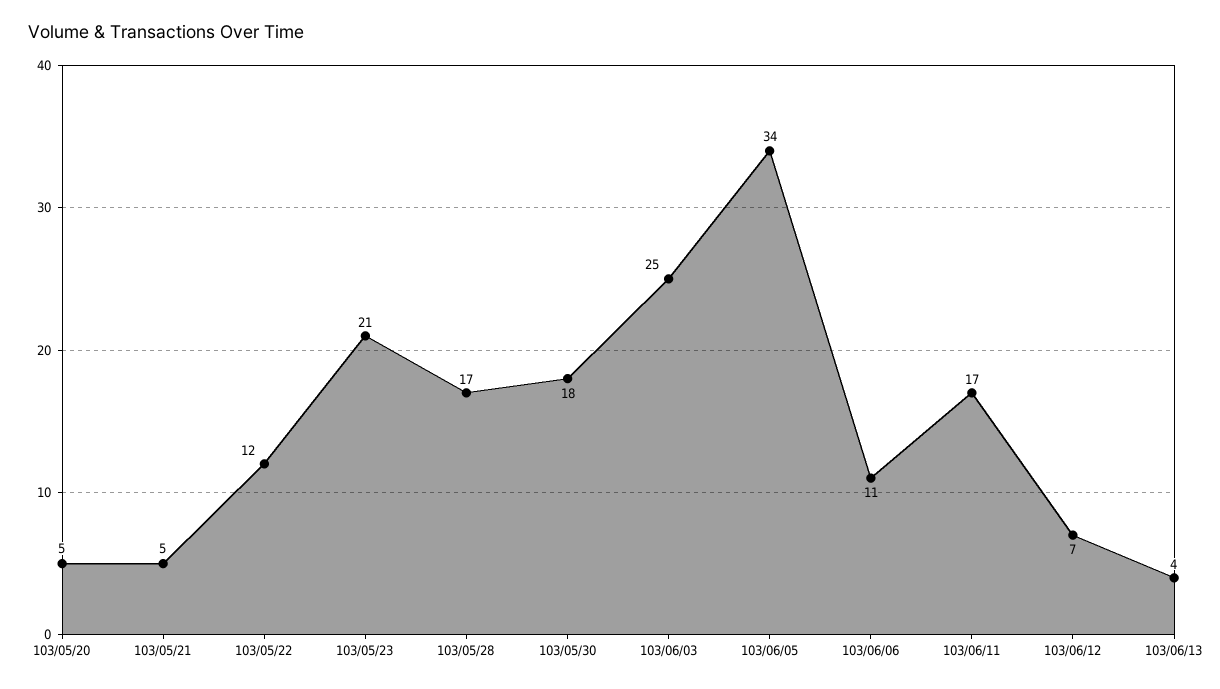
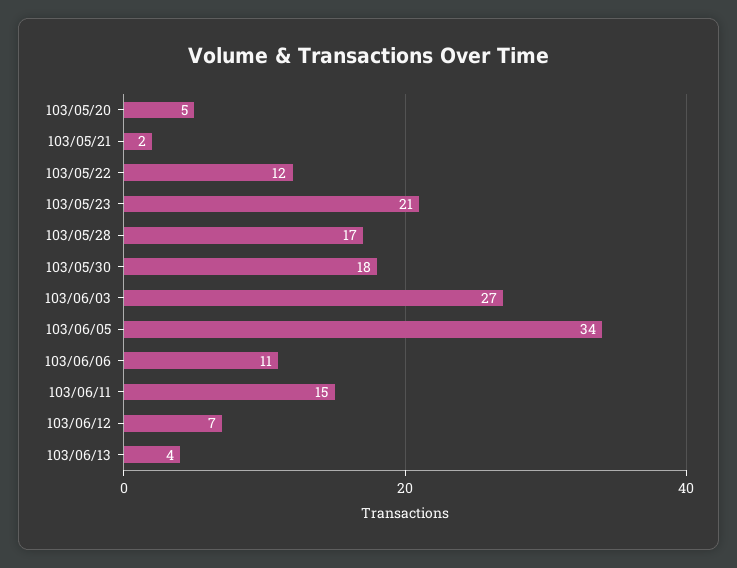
103/05/21: 5 -> 2
103/06/03: 25 -> 27
103/06/11: 17 -> 15

